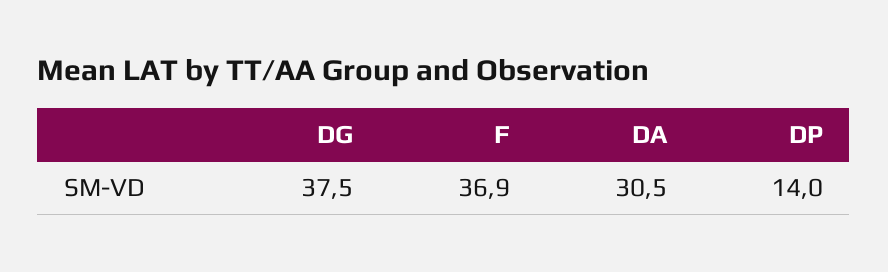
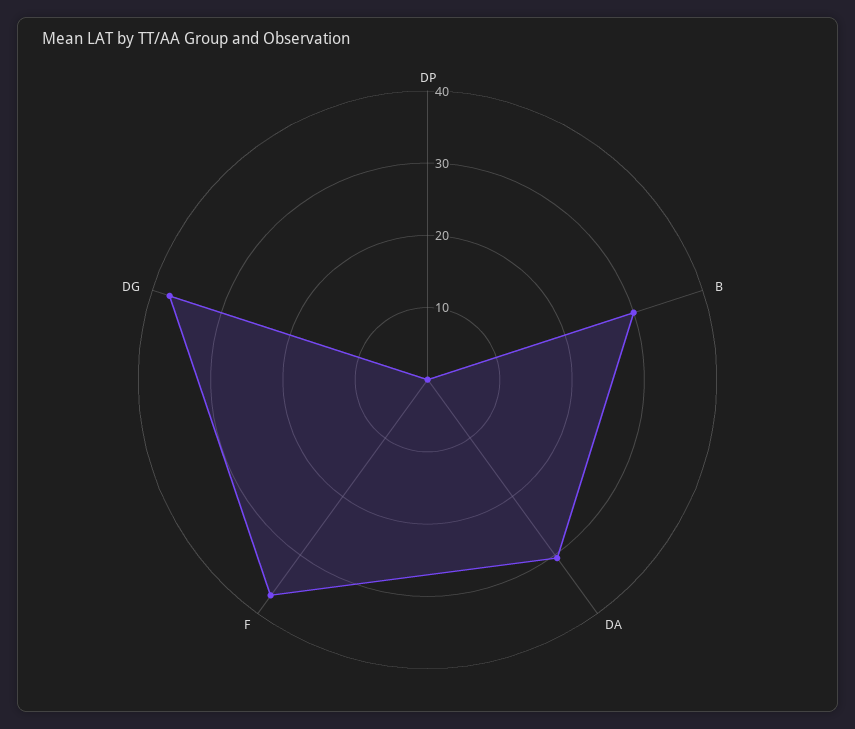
DP: 14 -> 0
B: none -> 30

